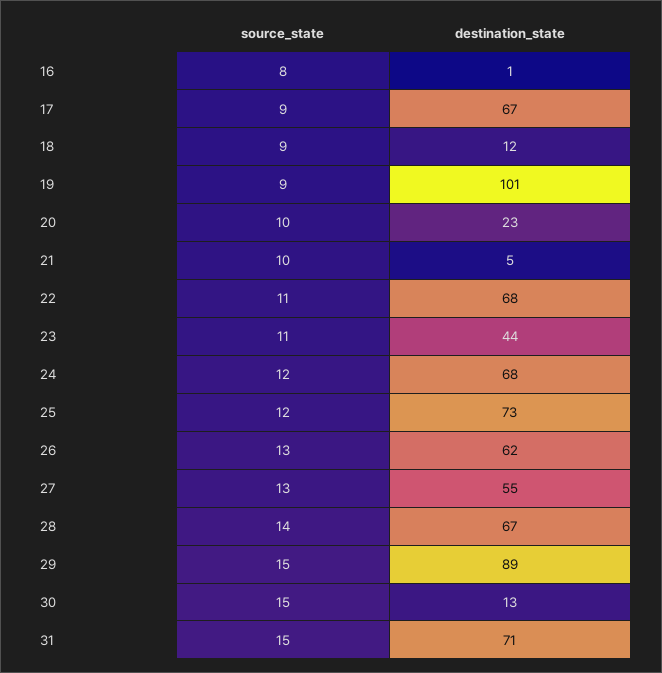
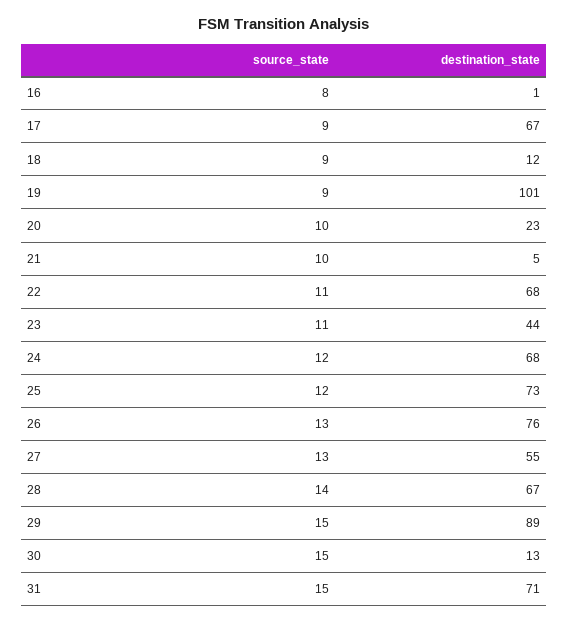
destination_state, 26: 62 -> 76

